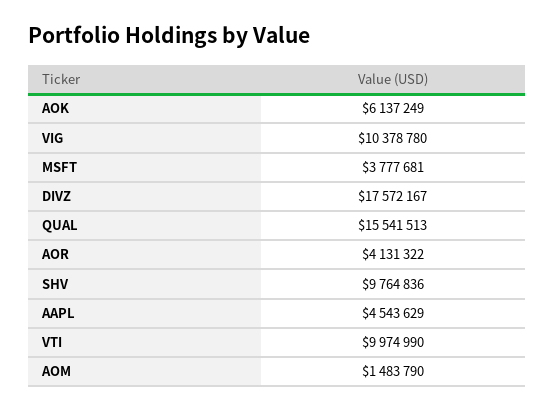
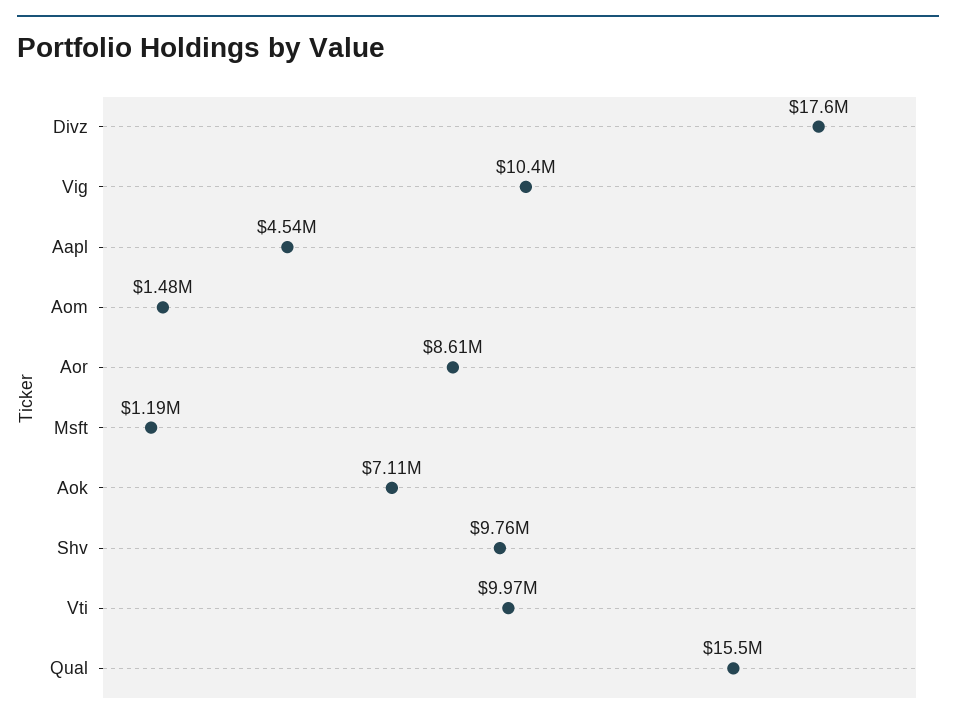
AOK: 6137249 -> 7110000
MSFT: 3777681 -> 1190000
AOR: 4131322 -> 8610000

